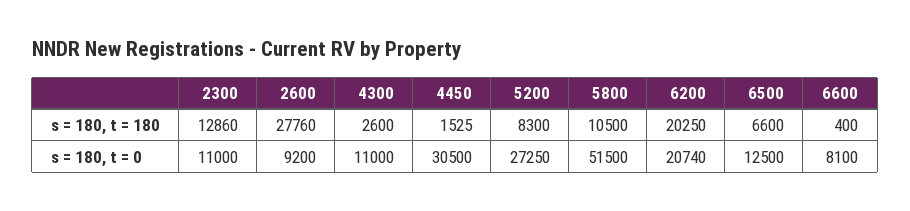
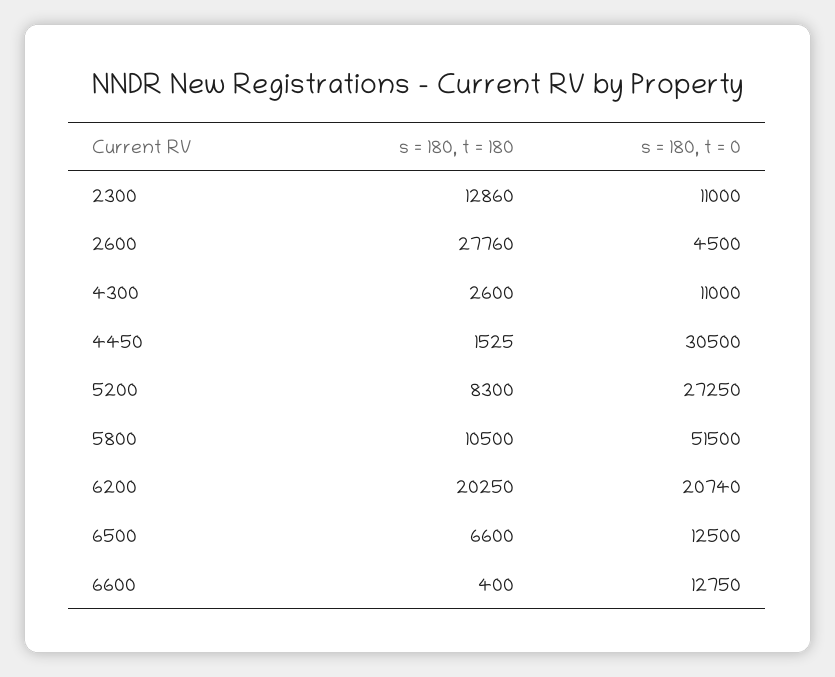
2600, s = 180, t = 0: 9200 -> 4500
6600, s = 180, t = 0: 8100 -> 12750

